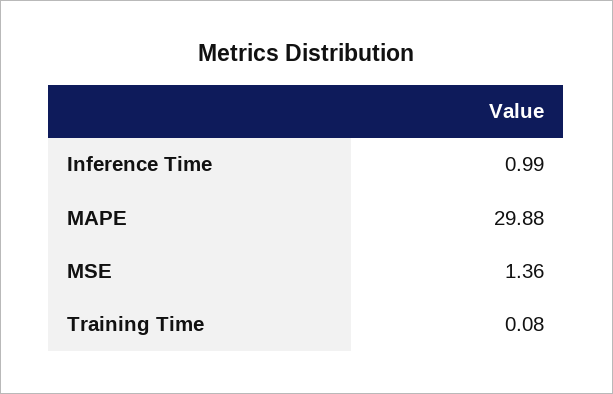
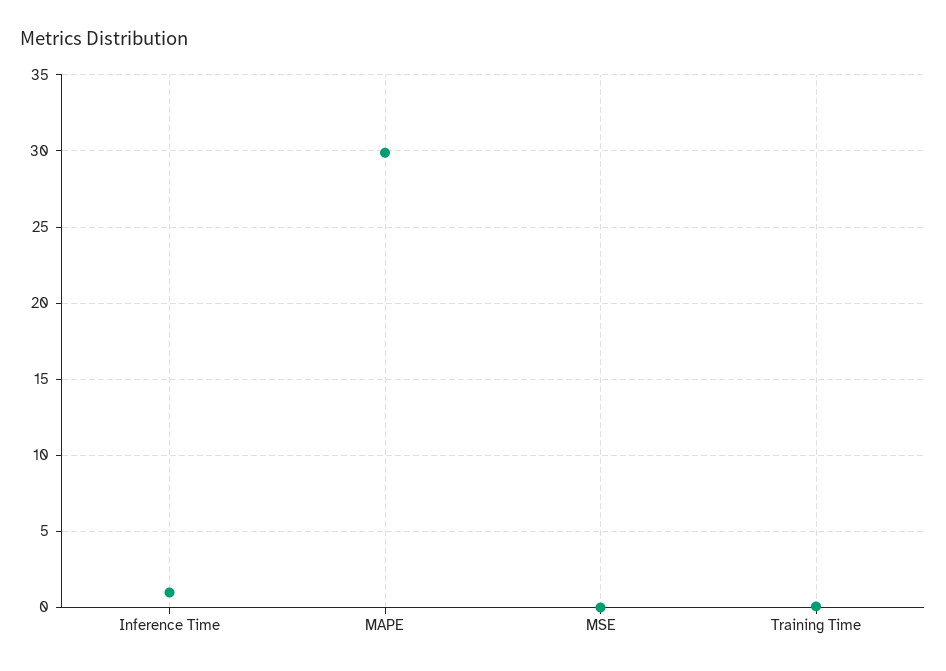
MSE: 1.36 -> 0

